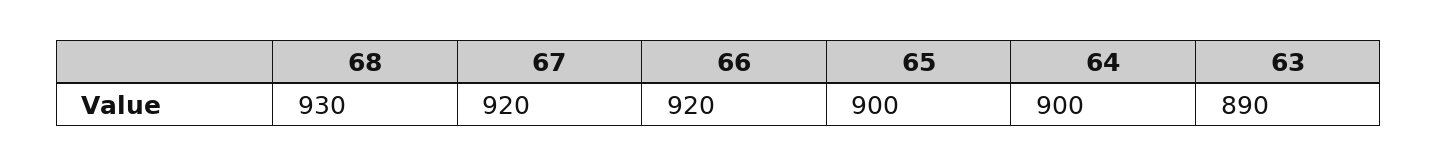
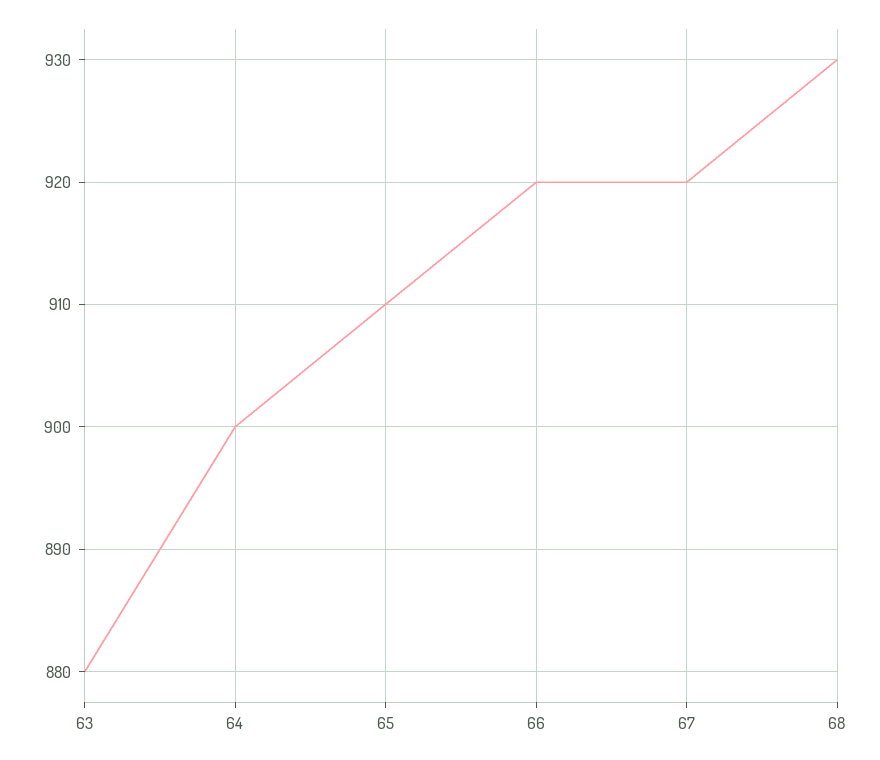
65: 900 -> 910
63: 890 -> 880

